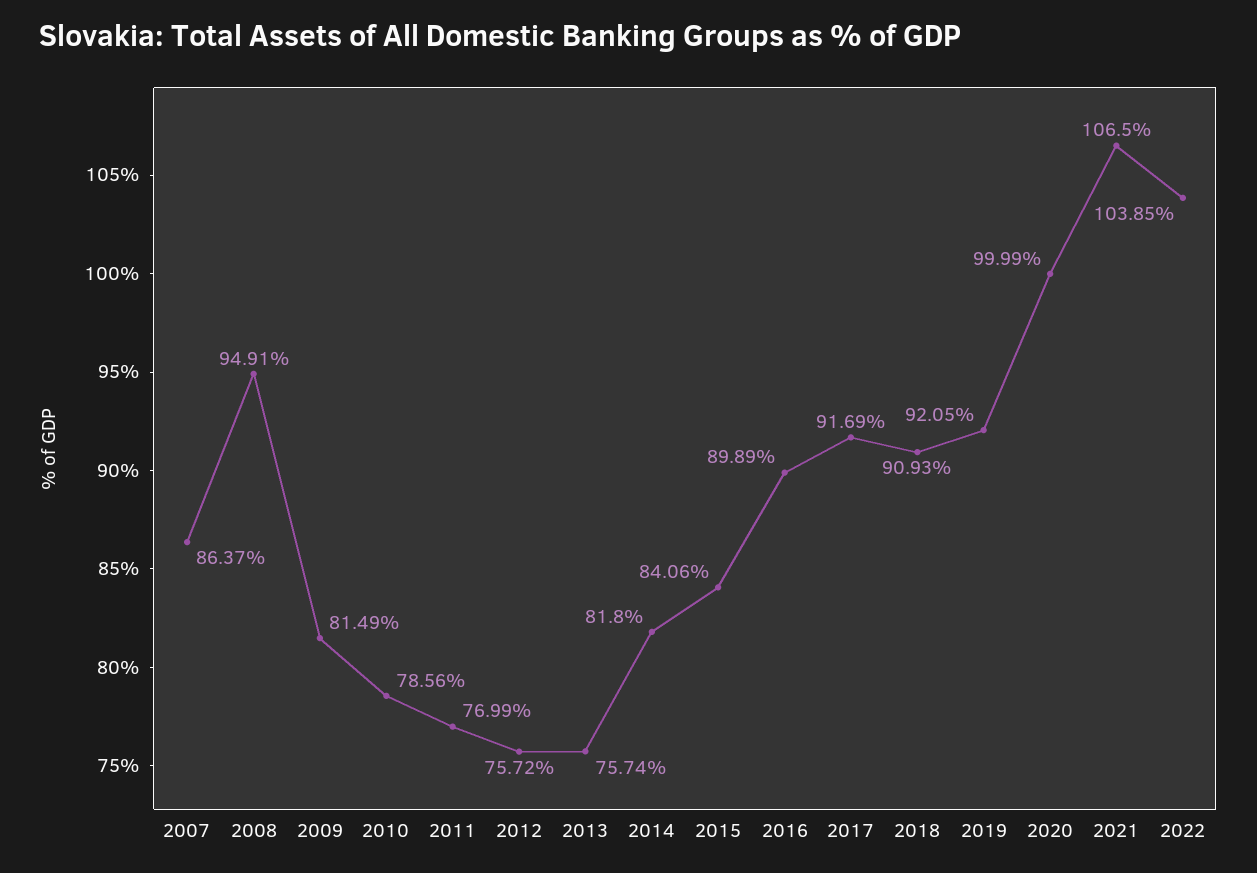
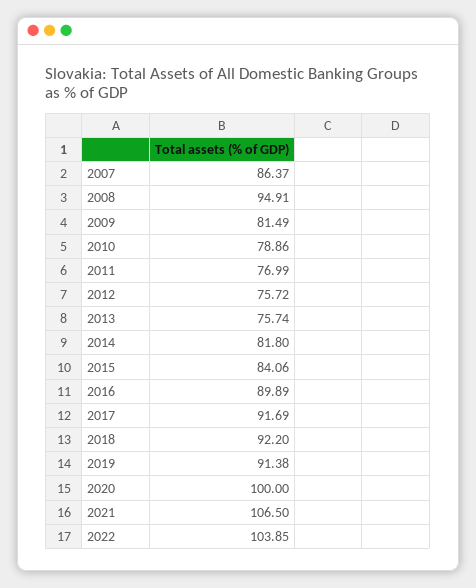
2010: 78.56 -> 78.86
2018: 90.93 -> 92.2
2019: 92.05 -> 91.38
2020: 99.99 -> 100

